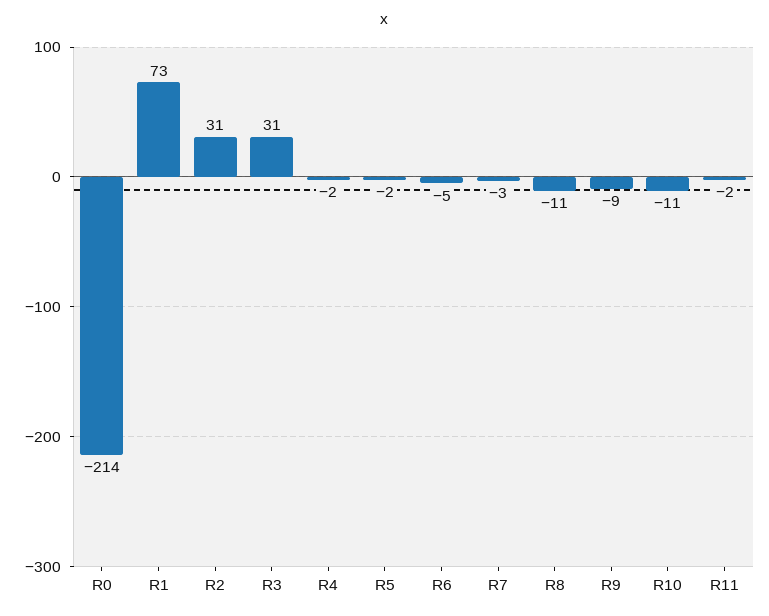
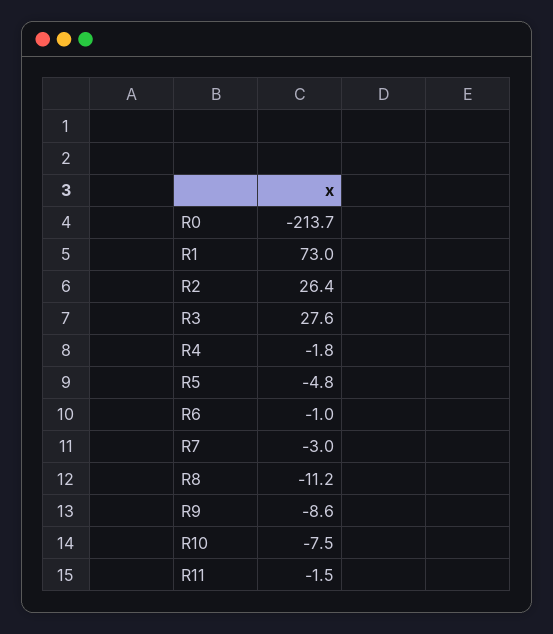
R2: 31 -> 26.4
R3: 31 -> 27.6
R5: -2 -> -4.8
R6: -5 -> -1
R10: -11 -> -7.5

